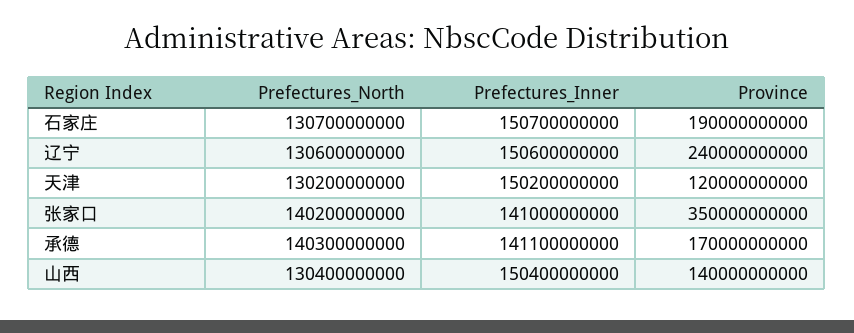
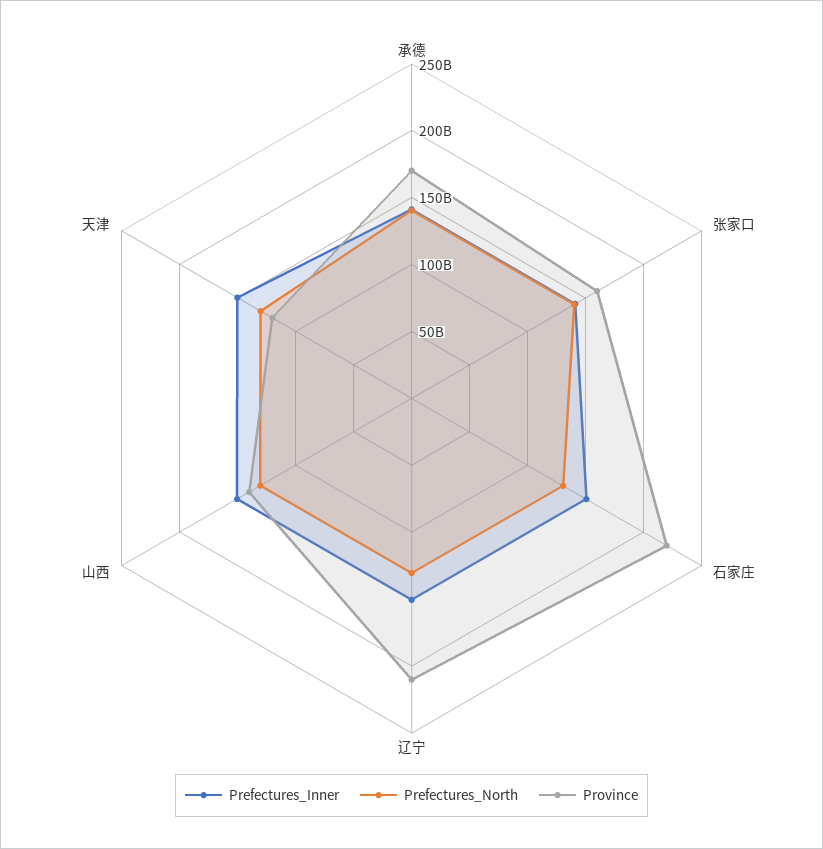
Province, 石家庄: 190000000000 -> 220000000000
Province, 辽宁: 240000000000 -> 210000000000
Province, 张家口: 350000000000 -> 160000000000

